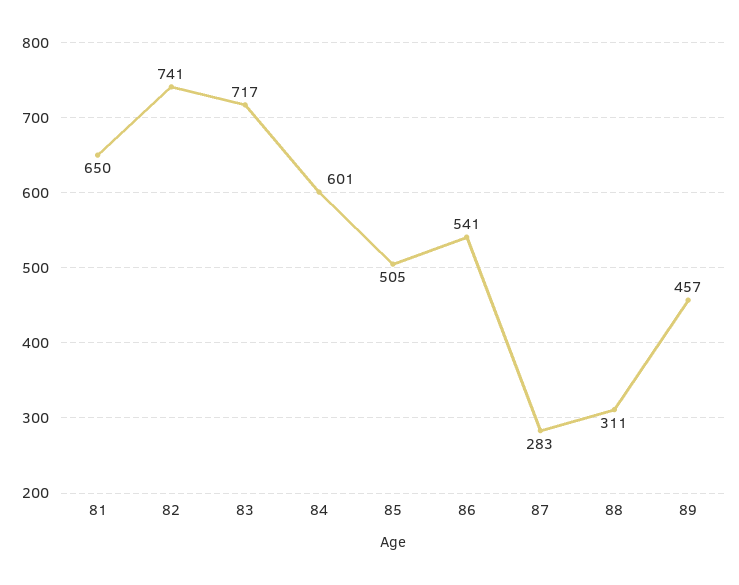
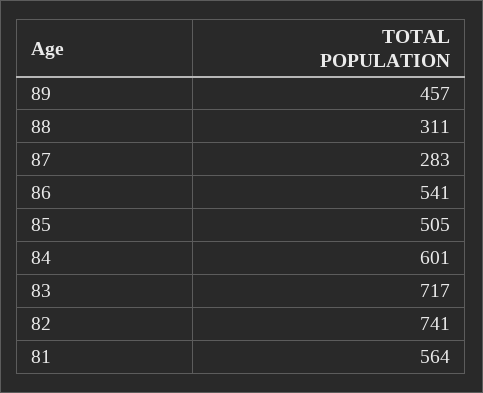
81: 650 -> 564

